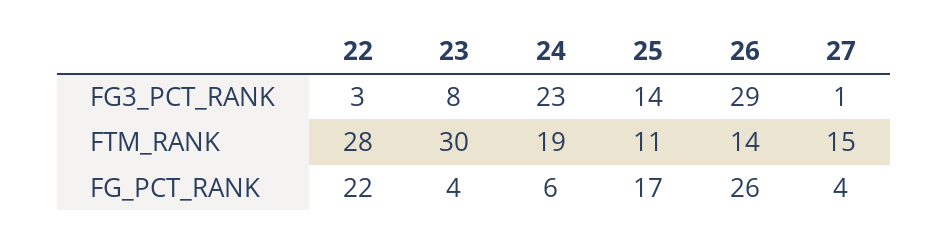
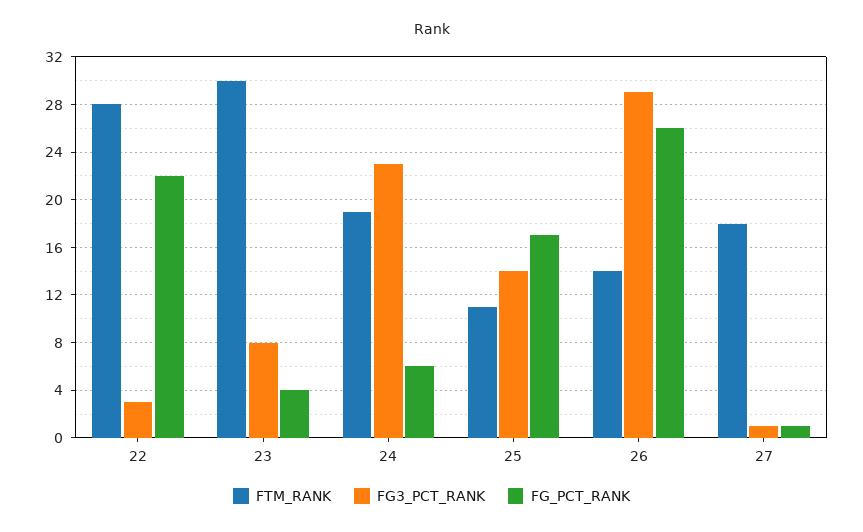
FTM_RANK, 27: 15 -> 18
FG_PCT_RANK, 27: 4 -> 1

